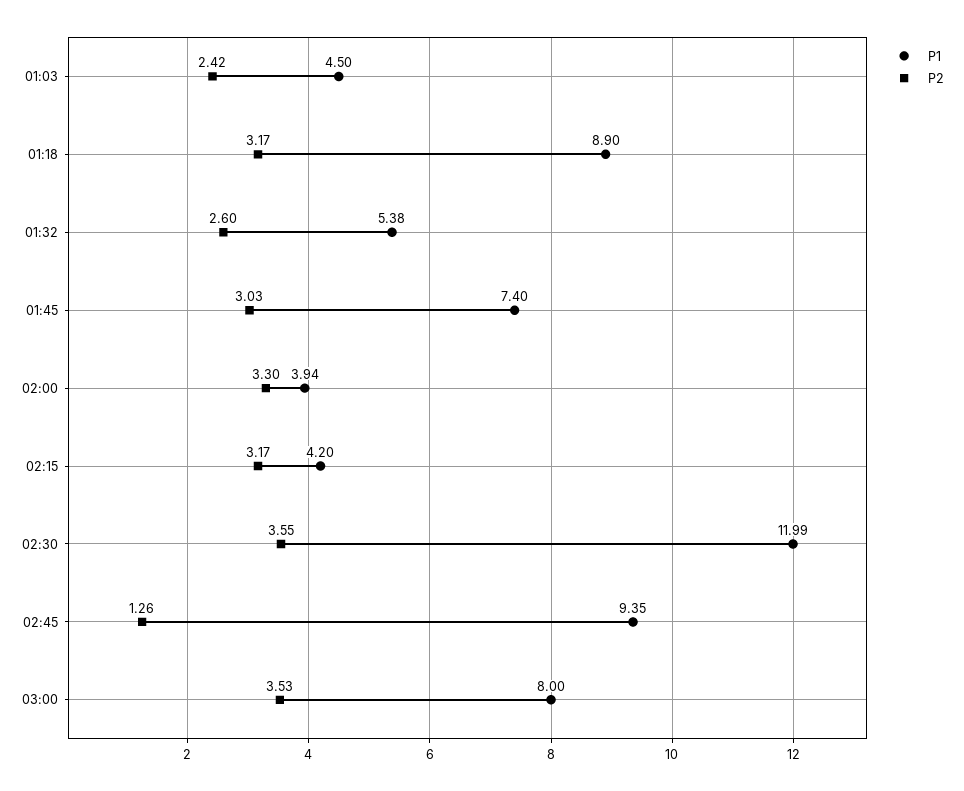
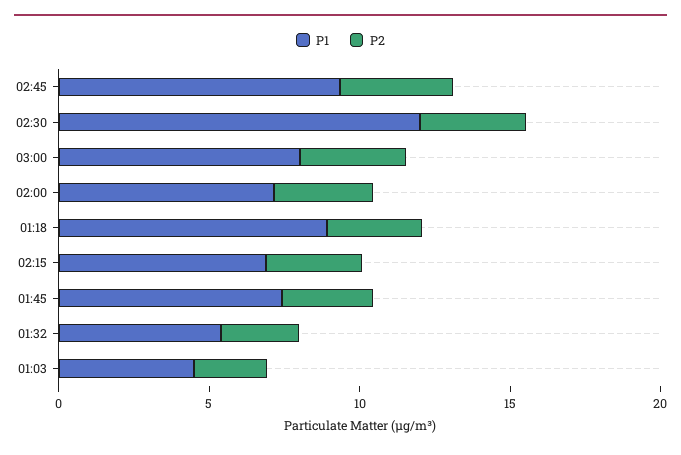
P1, 02:00: 3.94 -> 7
P1, 02:15: 4.2 -> 7
P2, 02:45: 1.26 -> 4

